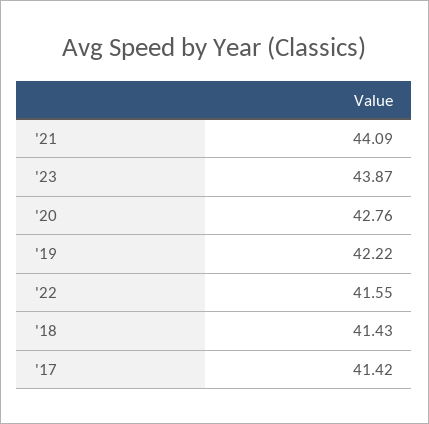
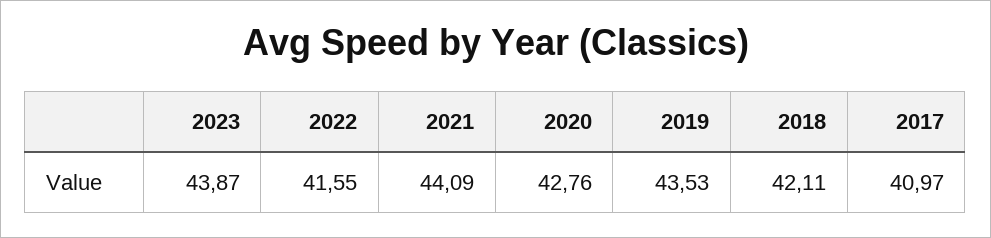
'19: 42.22 -> 43.53
'18: 41.43 -> 42.11
'17: 41.42 -> 40.97

